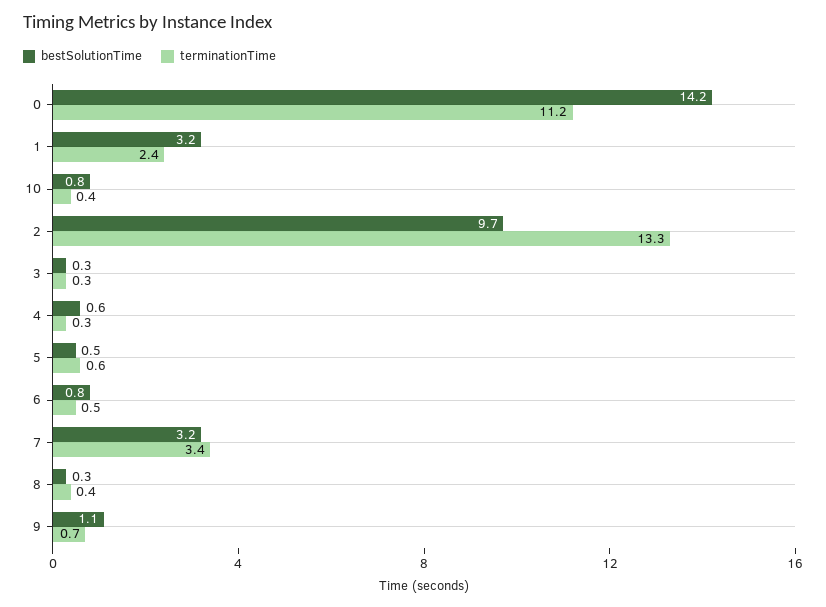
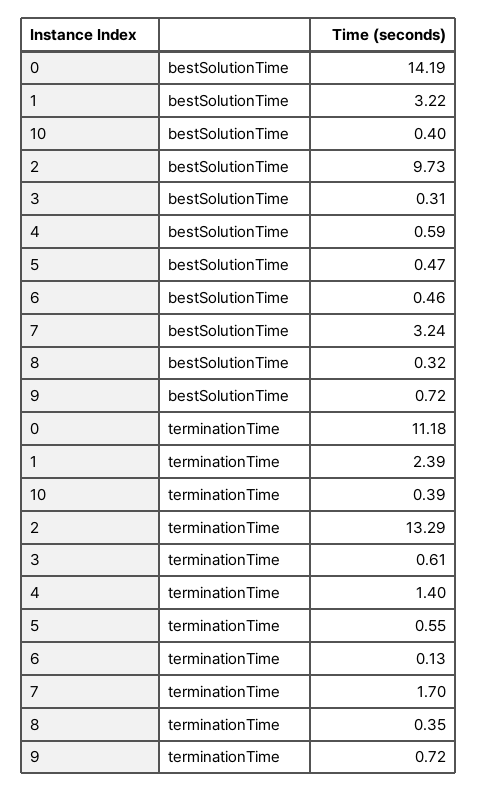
bestSolutionTime, 10: 0.8 -> 0.4
terminationTime, 3: 0.3 -> 0.61
terminationTime, 4: 0.3 -> 1.4
bestSolutionTime, 6: 0.8 -> 0.46
terminationTime, 6: 0.5 -> 0.13
terminationTime, 7: 3.4 -> 1.7
bestSolutionTime, 9: 1.1 -> 0.72

